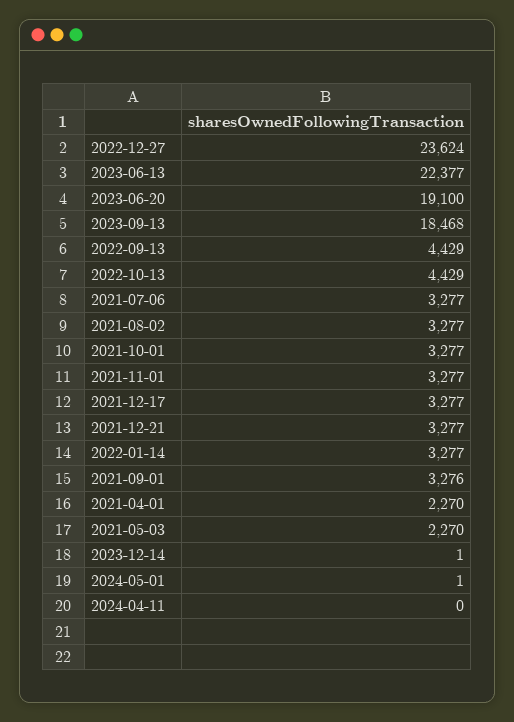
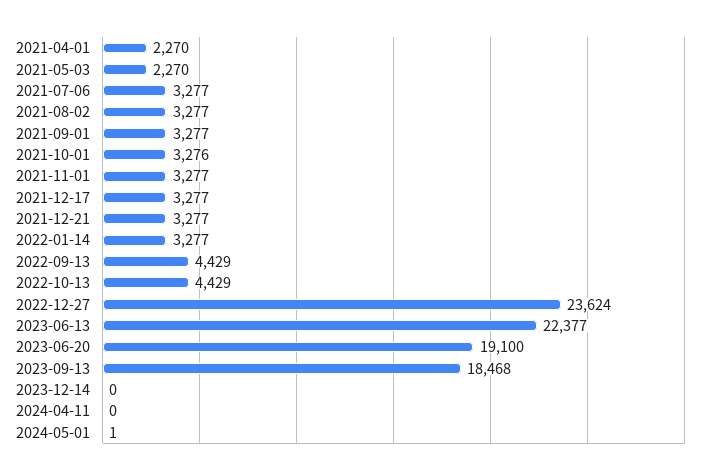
2021-10-01: 3277 -> 3276
2021-09-01: 3276 -> 3277
2023-12-14: 1 -> 0

